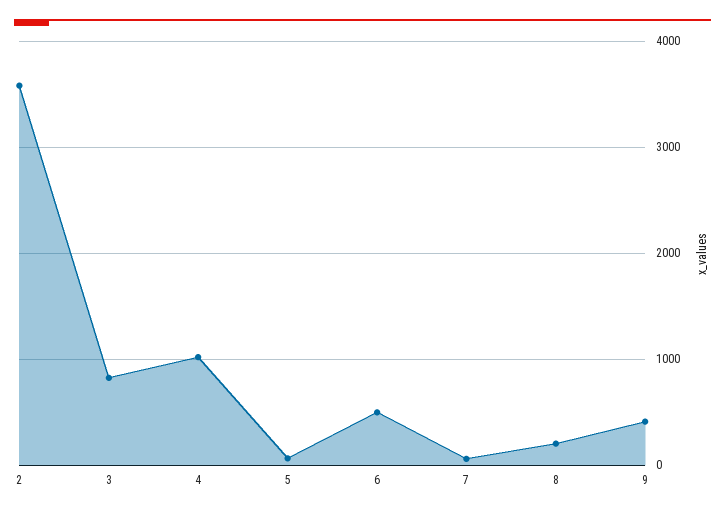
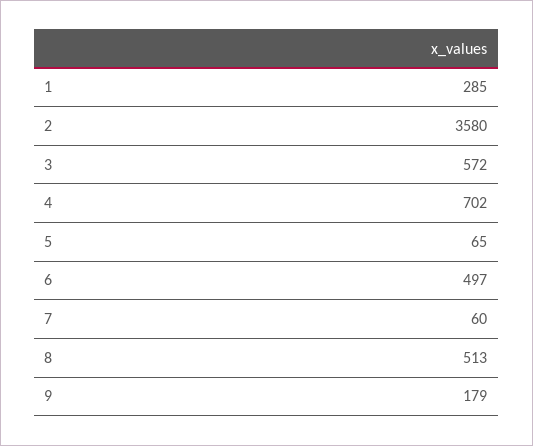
3: 800 -> 572
4: 1000 -> 702
8: 200 -> 513
9: 400 -> 179
1: none -> 285

